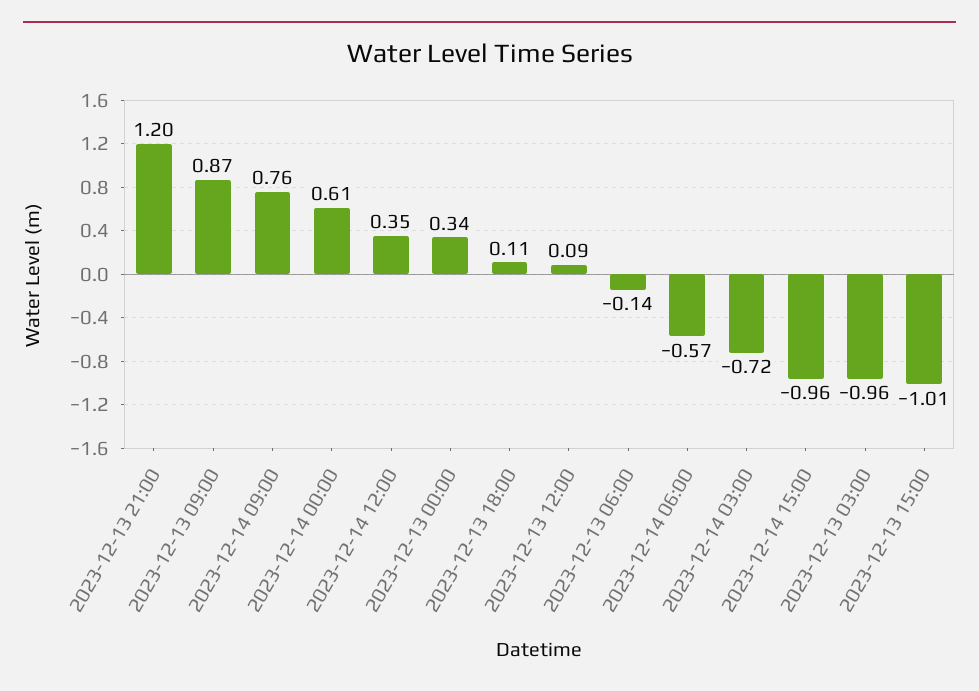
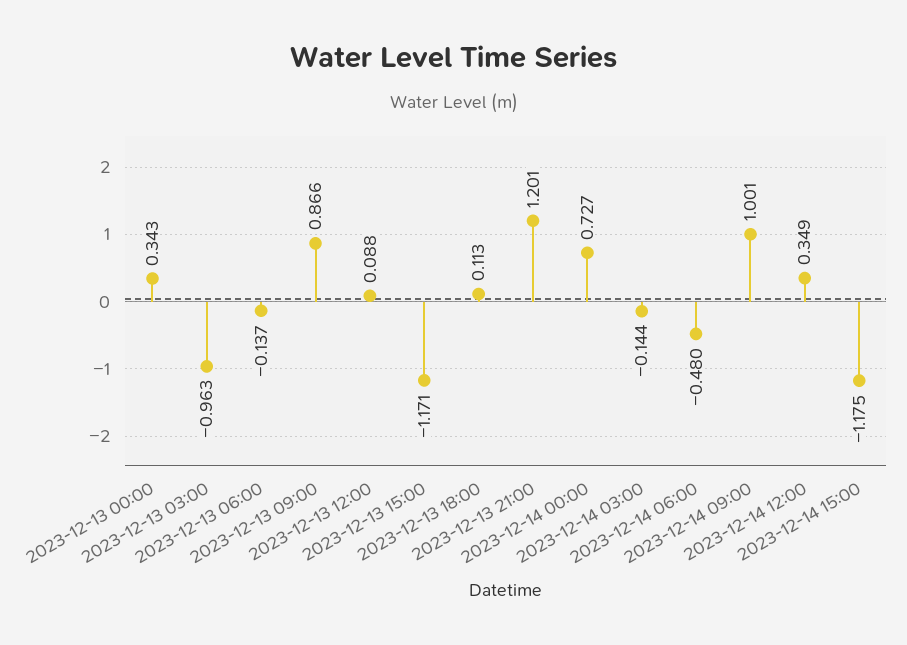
2023-12-14 09:00: 0.76 -> 1.001
2023-12-14 00:00: 0.61 -> 0.727
2023-12-14 06:00: -0.57 -> -0.48
2023-12-14 03:00: -0.72 -> -0.144
2023-12-14 15:00: -0.96 -> -1.175
2023-12-13 15:00: -1.01 -> -1.171

